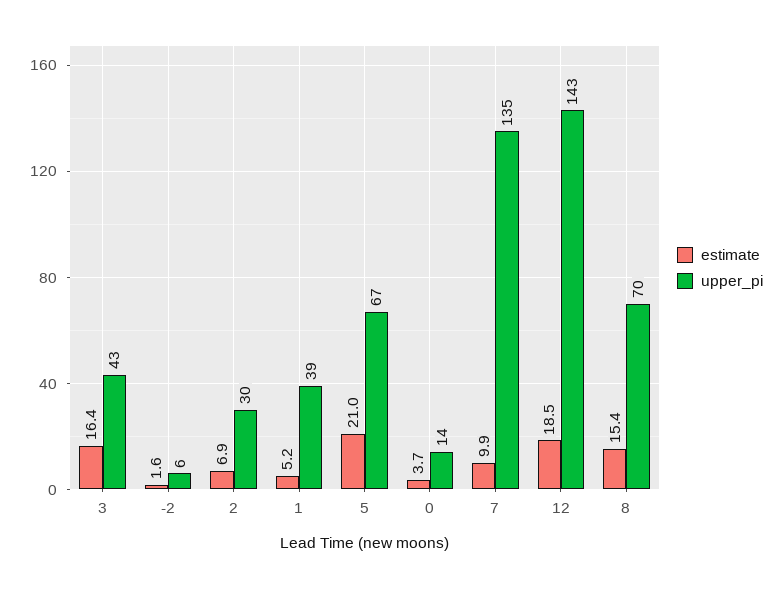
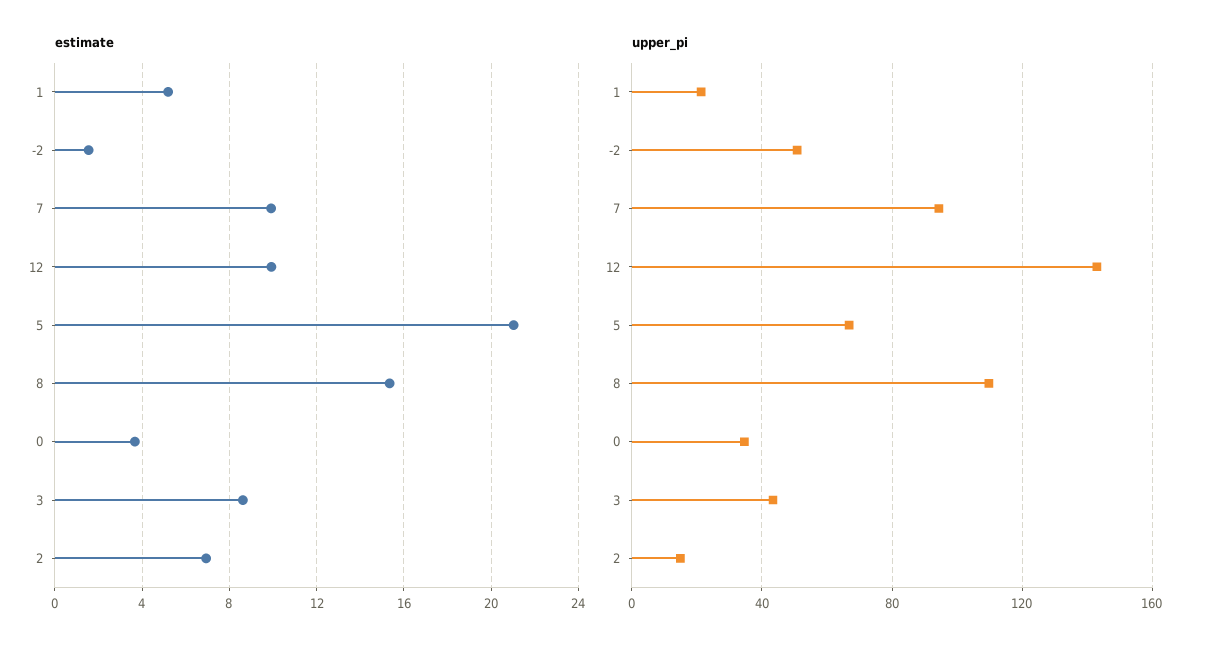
estimate, 3: 16.4 -> 8.5
upper_pi, -2: 6 -> 50
upper_pi, 2: 30 -> 15
upper_pi, 1: 39 -> 20
upper_pi, 0: 14 -> 35
upper_pi, 7: 135 -> 95
estimate, 12: 18.5 -> 10
upper_pi, 8: 70 -> 110

